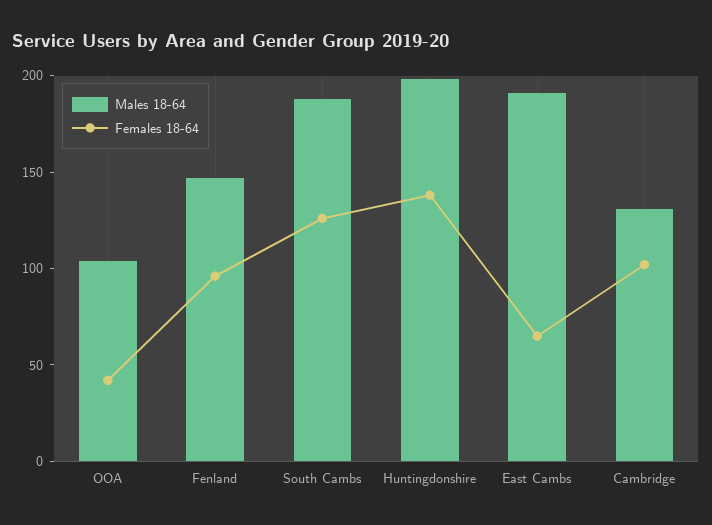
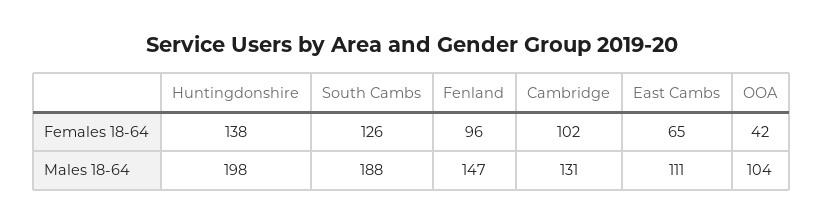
Males 18-64, East Cambs: 190 -> 111

